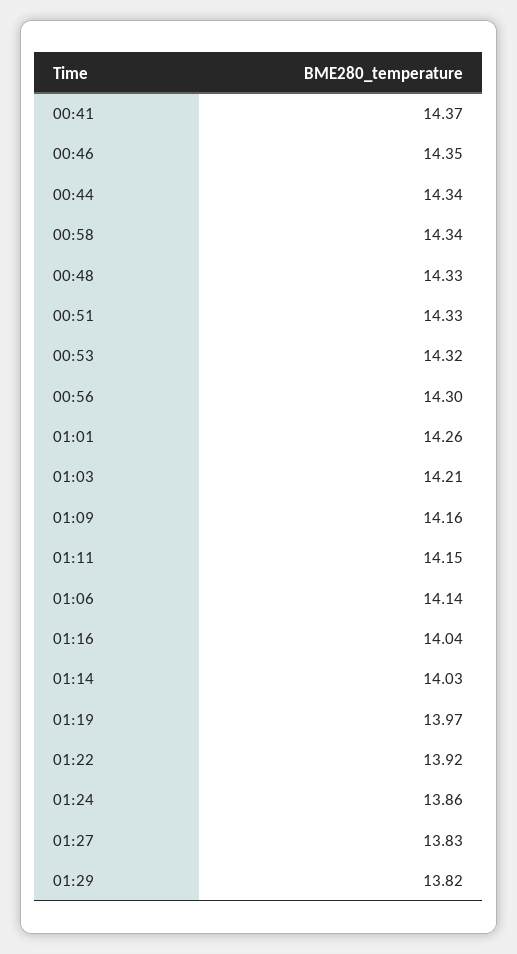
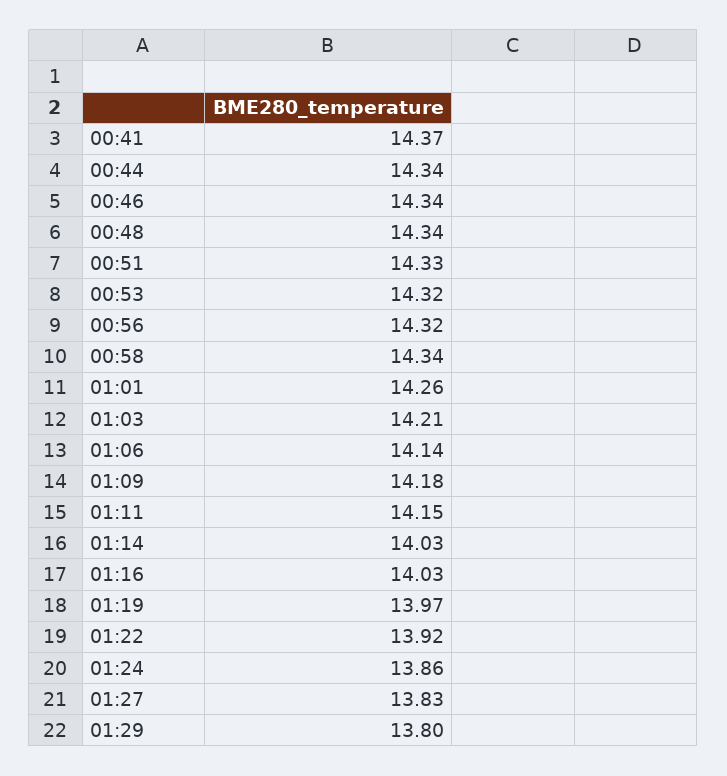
00:46: 14.35 -> 14.34
00:48: 14.33 -> 14.34
00:56: 14.3 -> 14.32
01:09: 14.16 -> 14.18
01:16: 14.04 -> 14.03
01:29: 13.82 -> 13.8

